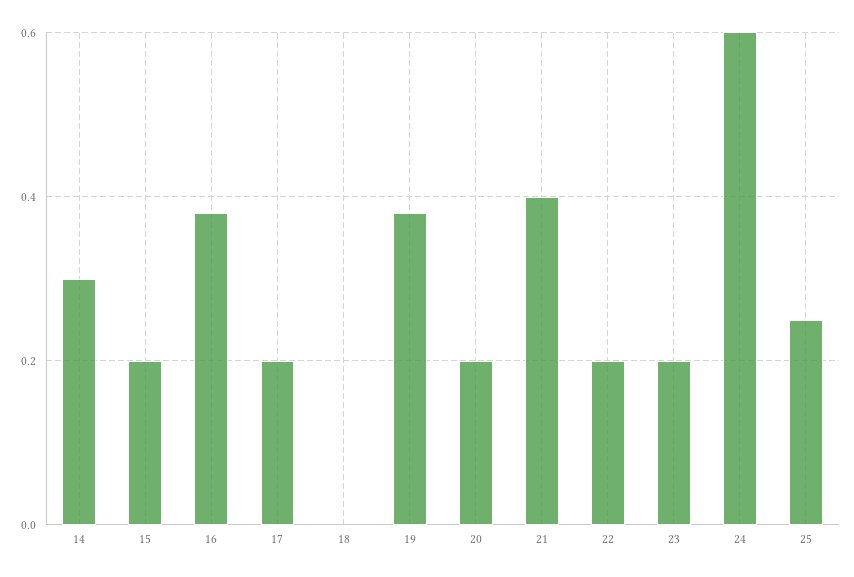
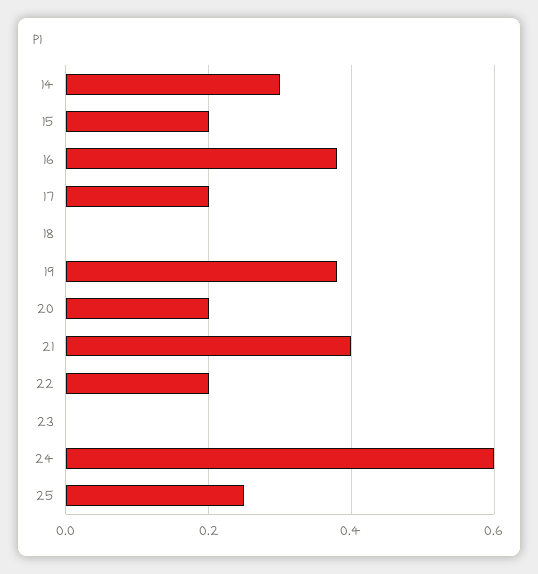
23: 0.2 -> 0

